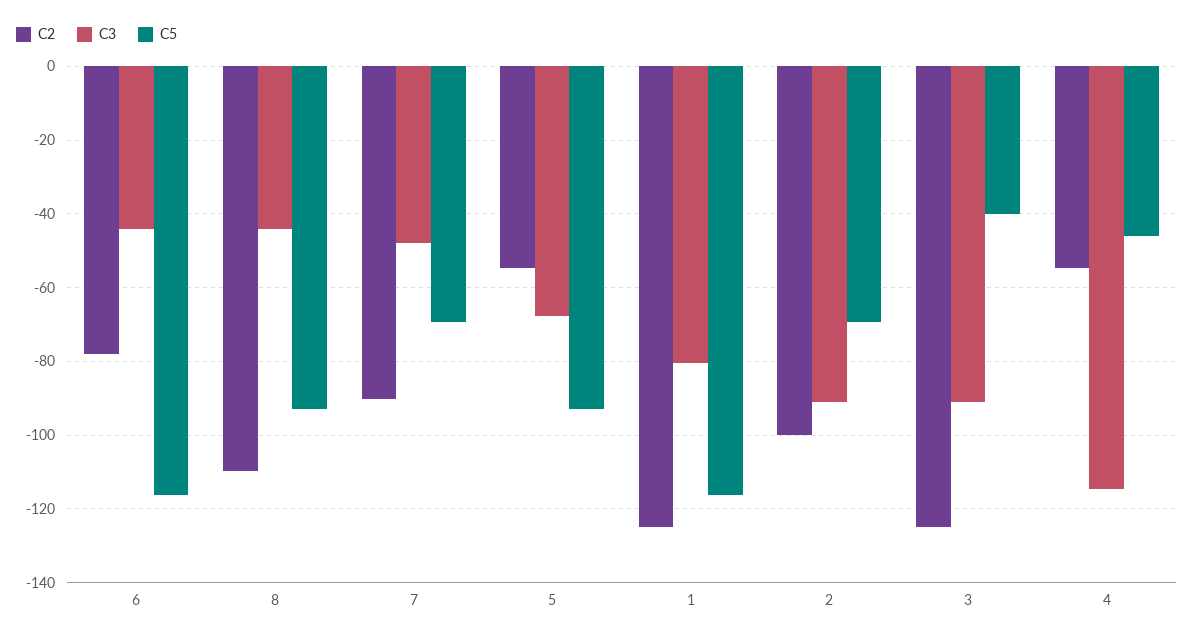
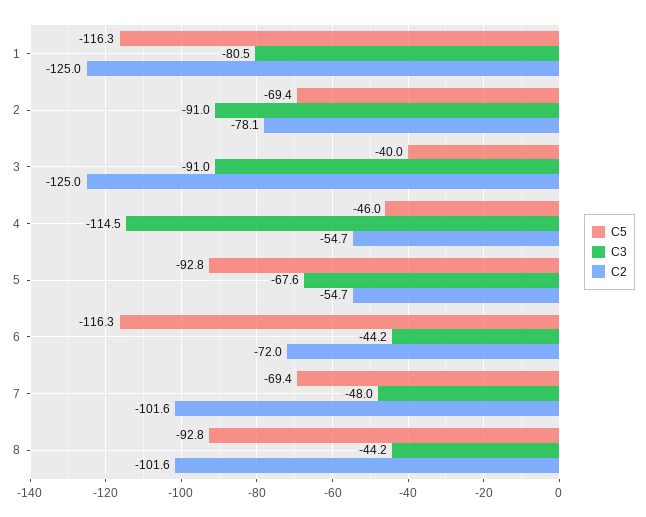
C2, 6: -78 -> -72
C2, 8: -110 -> -101.6
C2, 7: -90 -> -101.6
C2, 2: -100 -> -78.1

